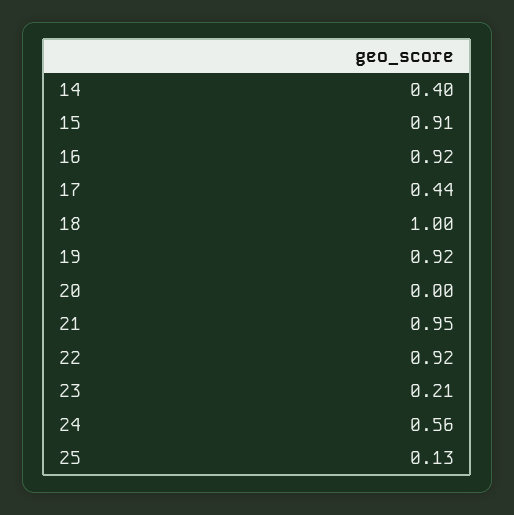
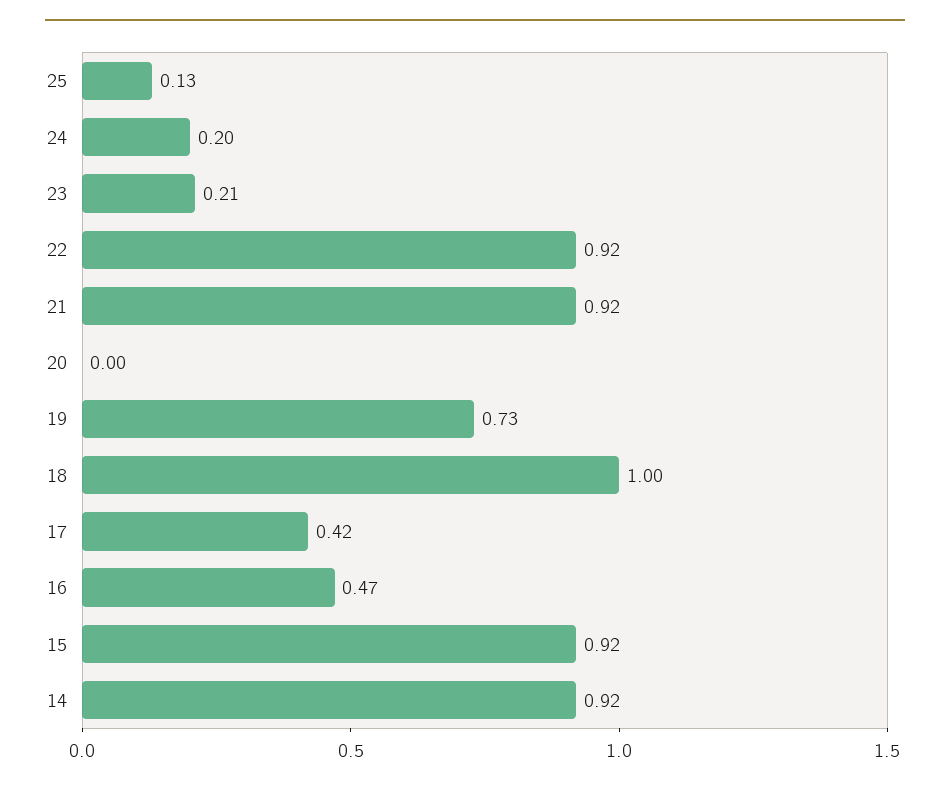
14: 0.4 -> 0.92
15: 0.91 -> 0.92
16: 0.92 -> 0.47
17: 0.44 -> 0.42
19: 0.92 -> 0.73
21: 0.95 -> 0.92
24: 0.56 -> 0.2

